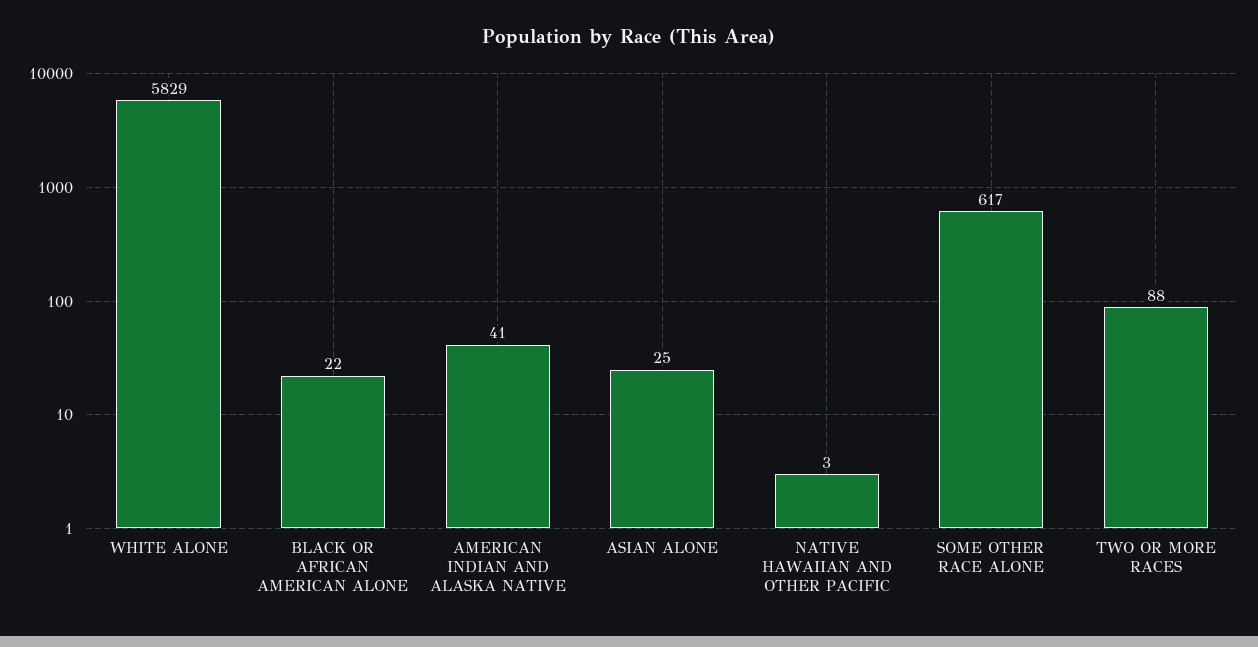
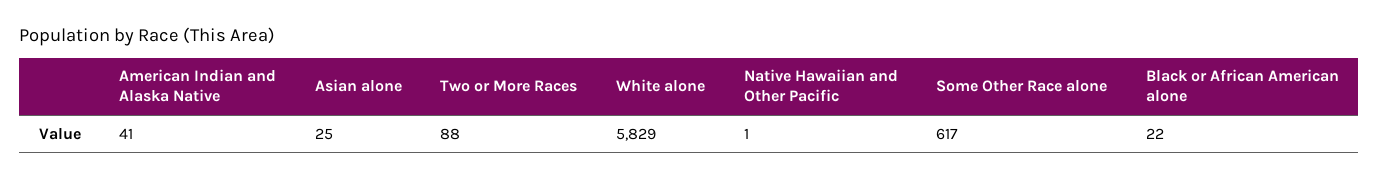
NATIVE HAWAIIAN AND OTHER PACIFIC: 3 -> 1

